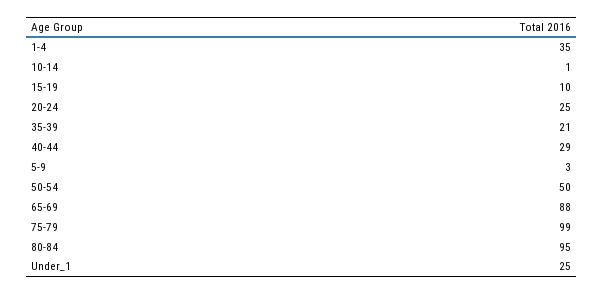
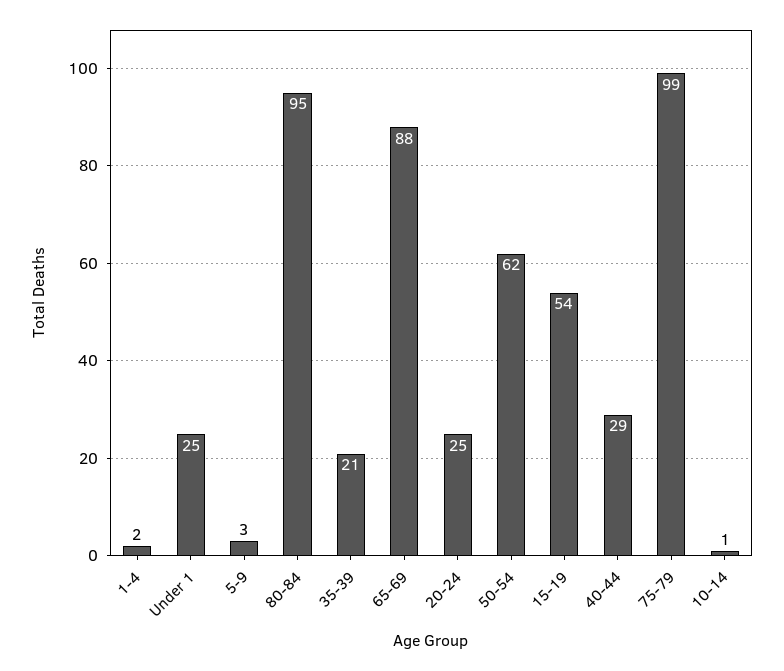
1-4: 35 -> 2
15-19: 10 -> 54
50-54: 50 -> 62

